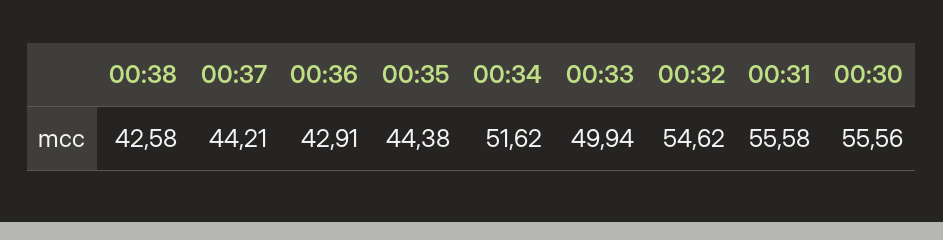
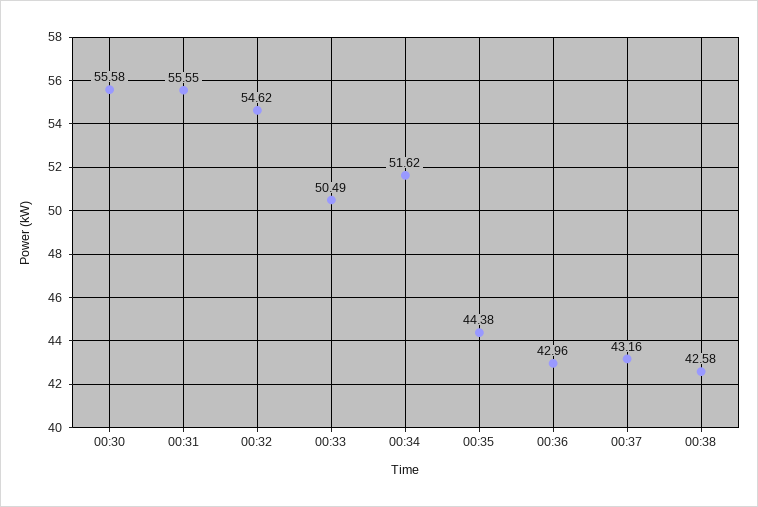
00:37: 44.21 -> 43.16
00:36: 42.91 -> 42.96
00:33: 49.94 -> 50.49
00:31: 55.58 -> 55.55
00:30: 55.56 -> 55.58

